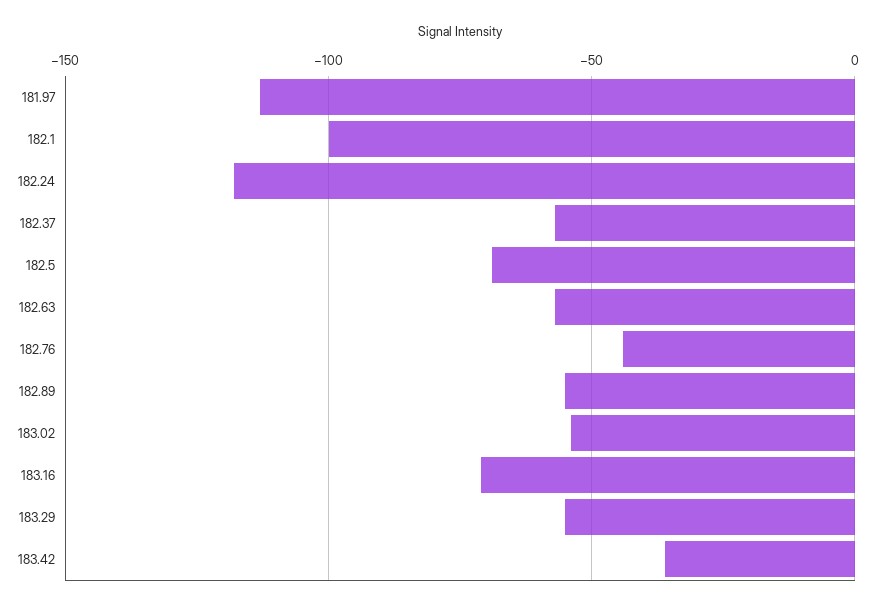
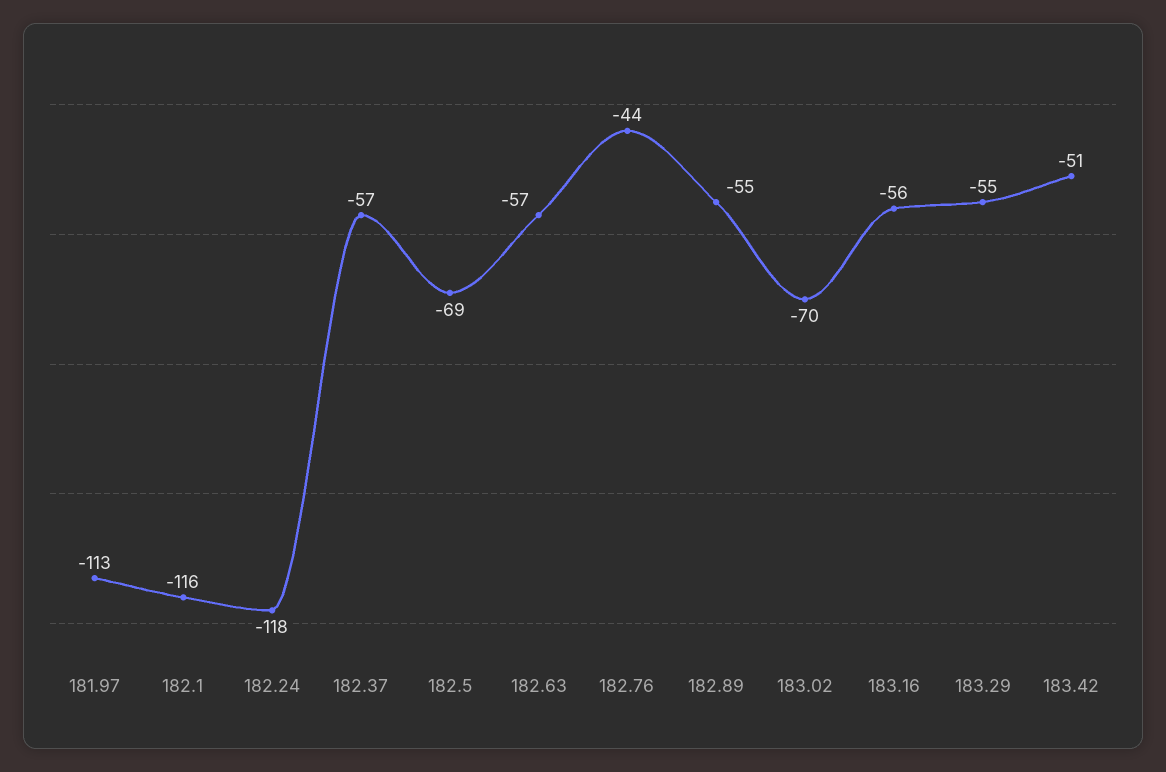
182.1: -100 -> -116
183.02: -55 -> -70
183.16: -70 -> -56
183.42: -35 -> -51

